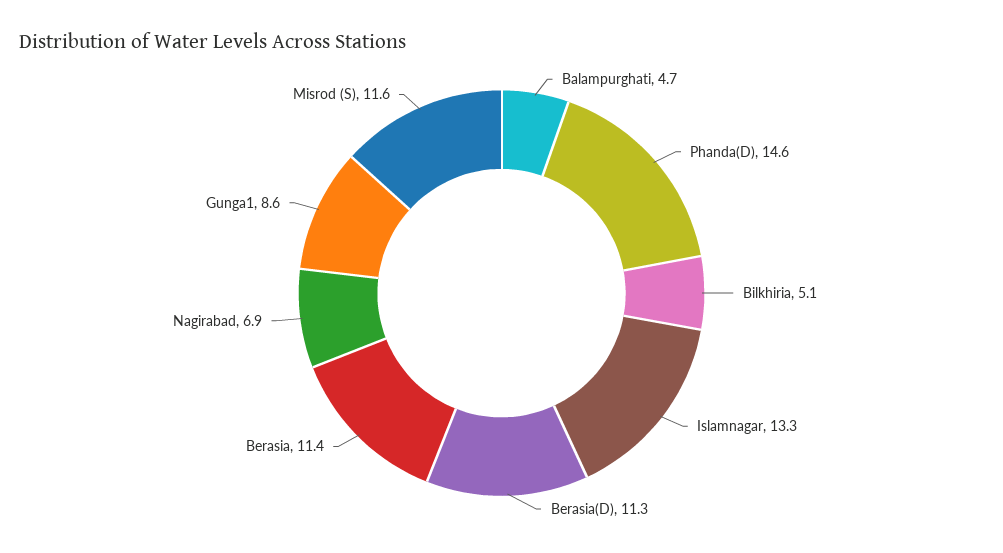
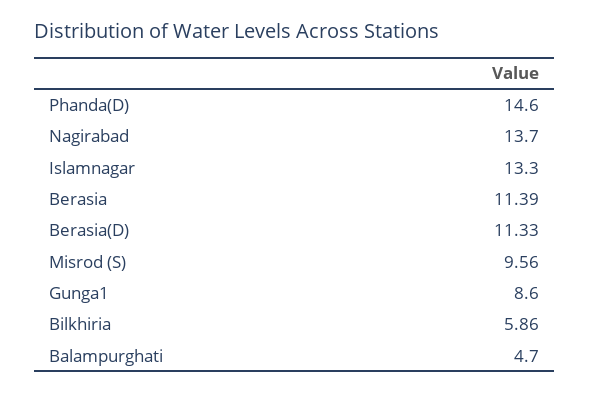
Bilkhiria: 5.1 -> 5.86
Nagirabad: 6.9 -> 13.7
Misrod (S): 11.6 -> 9.56

